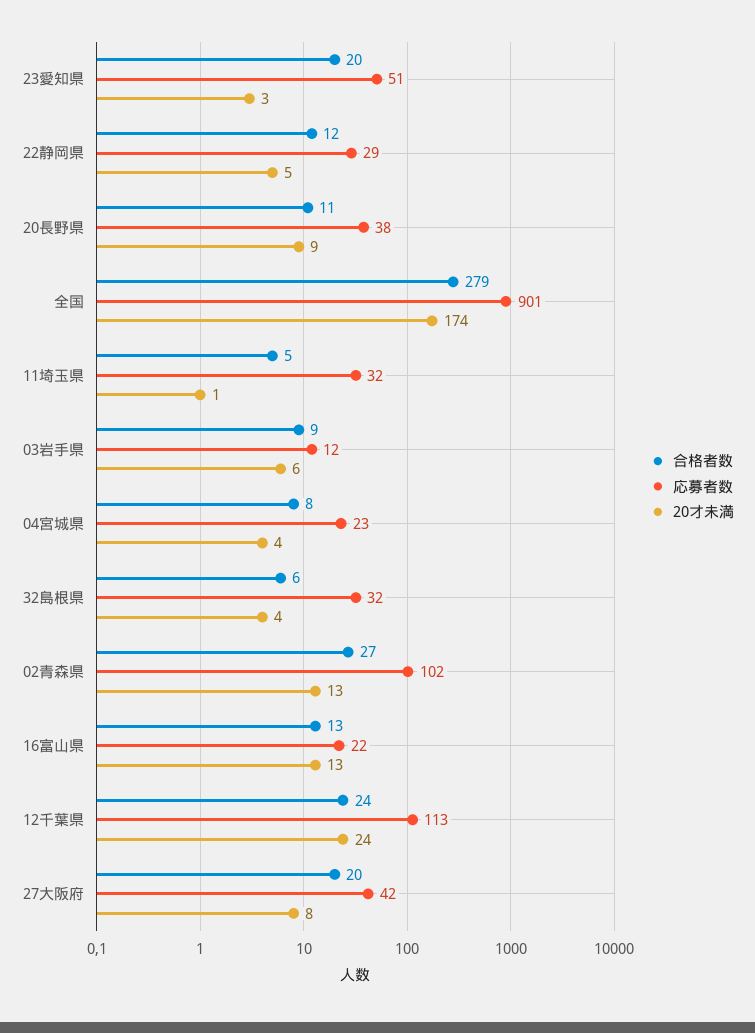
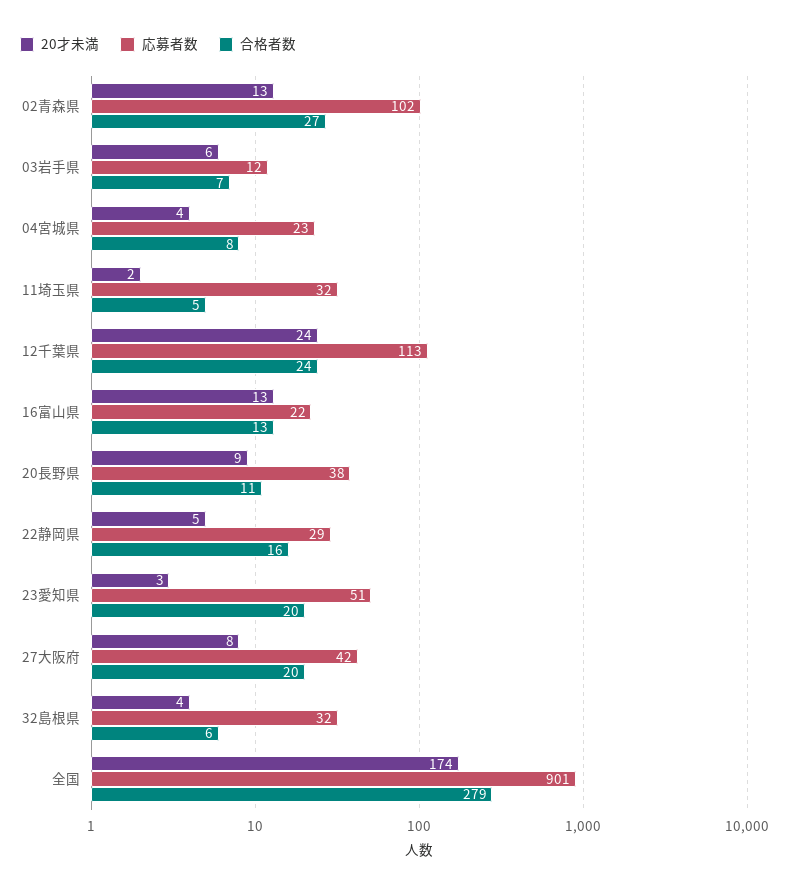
合格者数, 22静岡県: 12 -> 16
20才未満, 11埼玉県: 1 -> 2
合格者数, 03岩手県: 9 -> 7

